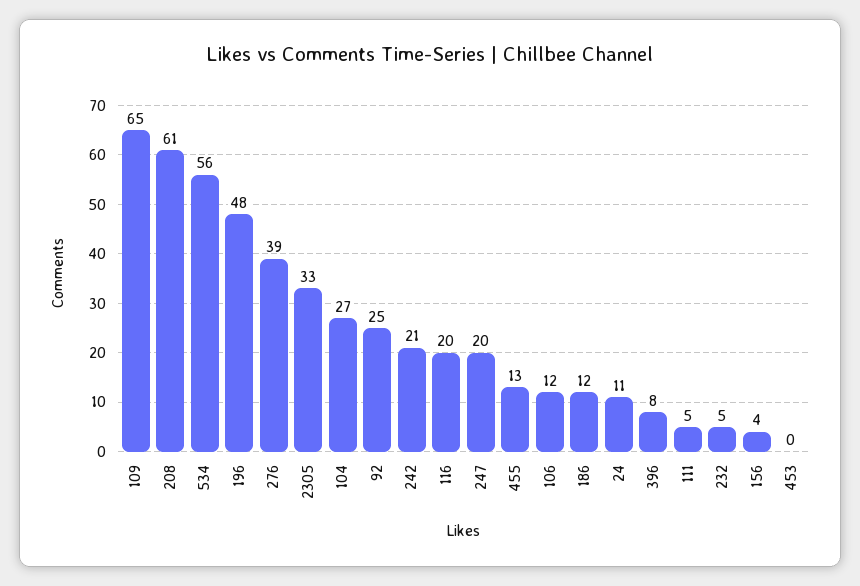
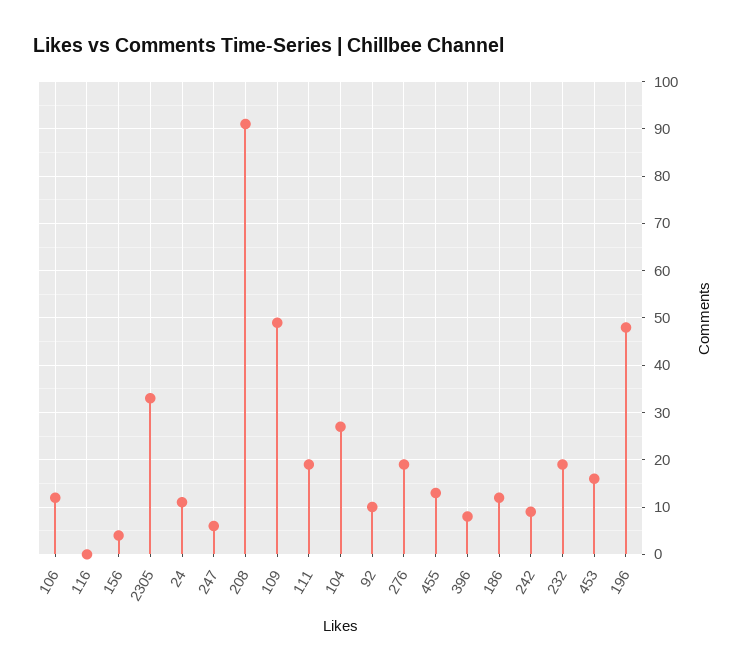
109: 65 -> 50
208: 61 -> 90
534: 56 -> none
276: 39 -> 20
92: 25 -> 10
242: 21 -> 10
116: 20 -> 0
247: 20 -> 5
111: 5 -> 20
232: 5 -> 20
453: 0 -> 15

